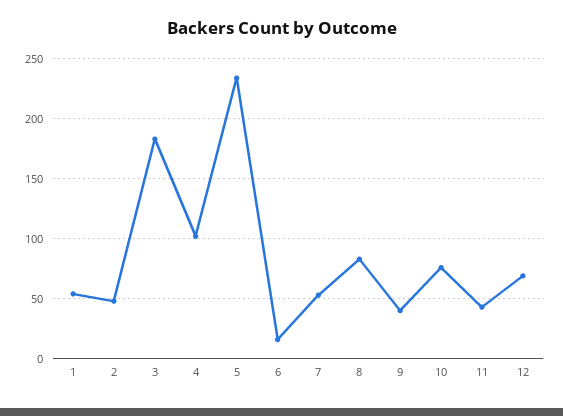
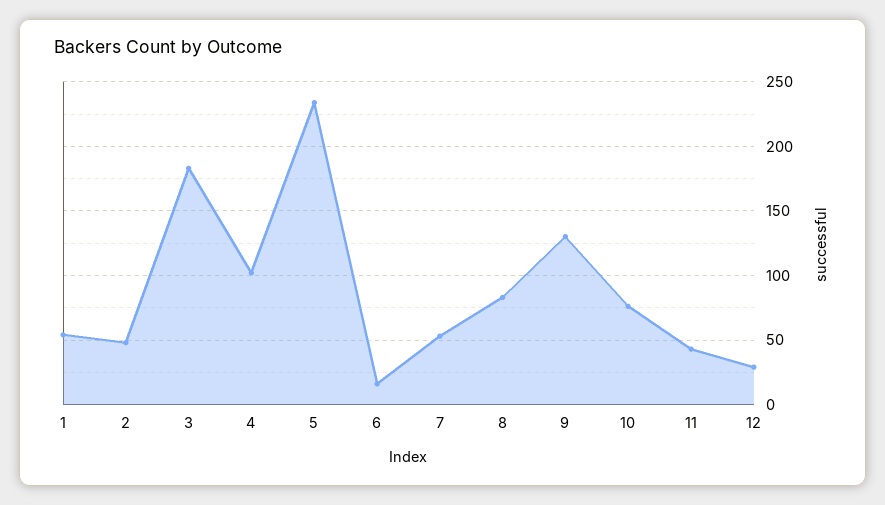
9: 40 -> 130
12: 70 -> 30

